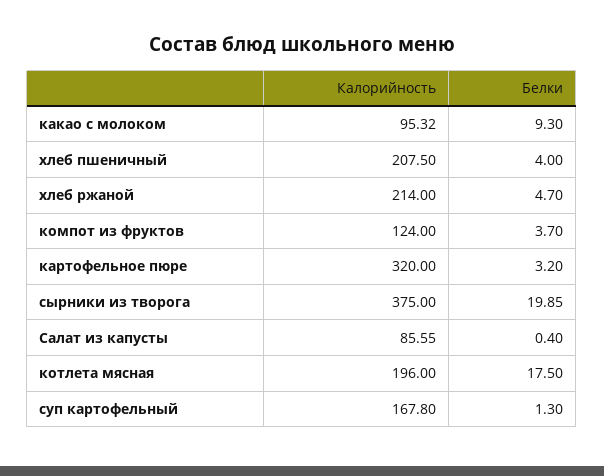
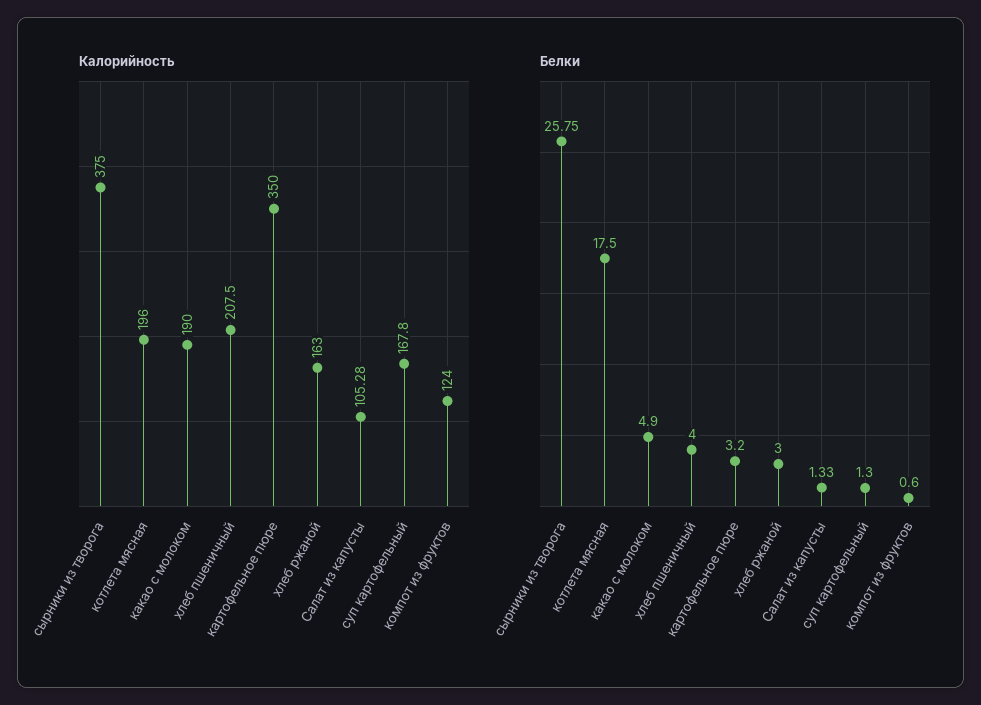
Калорийность, какао с молоком: 95.32 -> 190
Белки, какао с молоком: 9.3 -> 4.9
Калорийность, хлеб ржаной: 214 -> 163
Белки, хлеб ржаной: 4.7 -> 3
Белки, компот из фруктов: 3.7 -> 0.6
Калорийность, картофельное пюре: 320 -> 350
Белки, сырники из творога: 19.85 -> 25.75
Калорийность, Салат из капусты: 85.55 -> 105.28
Белки, Салат из капусты: 0.4 -> 1.33

